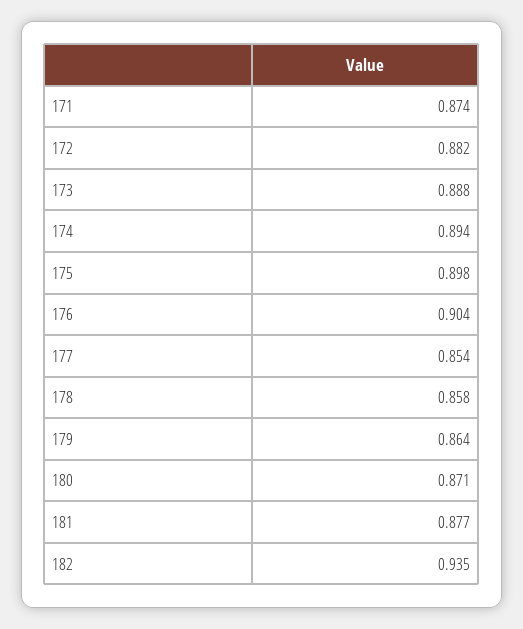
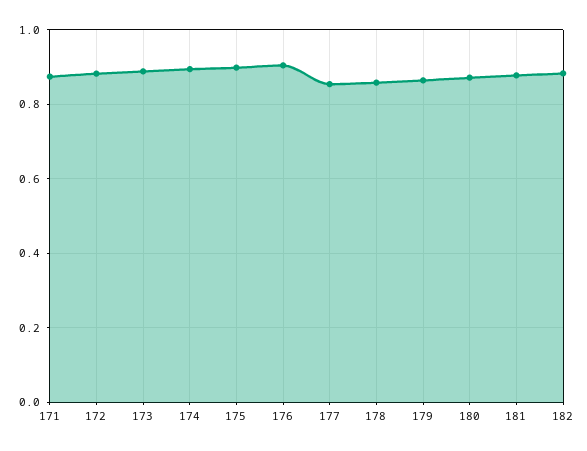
182: 0.935 -> 0.88

